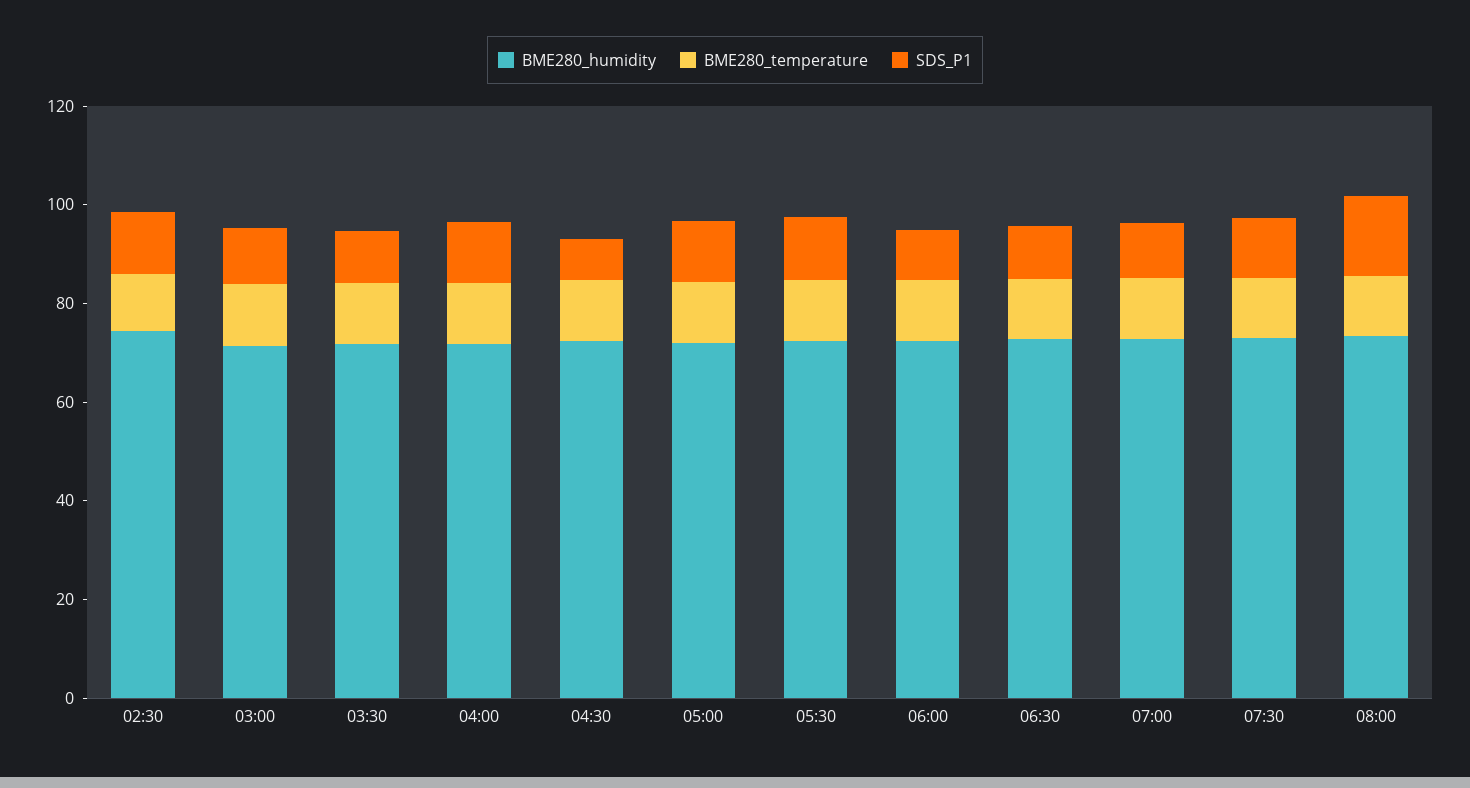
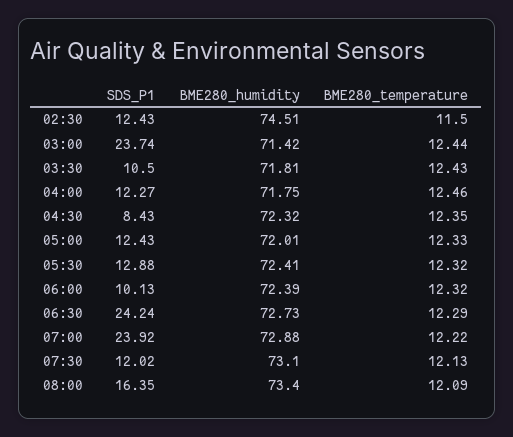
SDS_P1, 03:00: 10 -> 23.74
SDS_P1, 06:30: 10 -> 24.24
SDS_P1, 07:00: 10 -> 23.92

